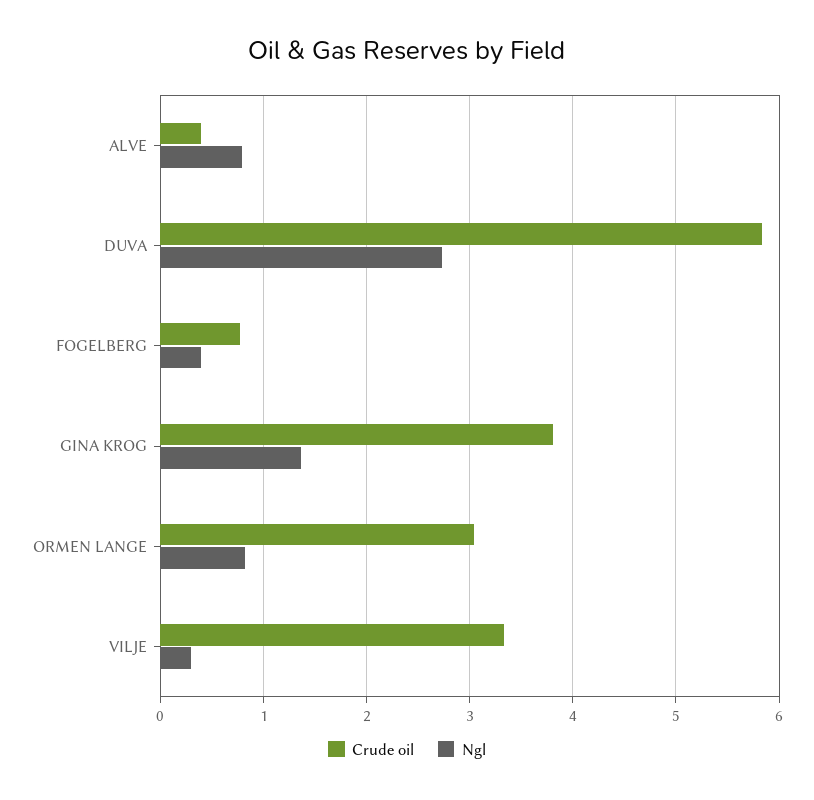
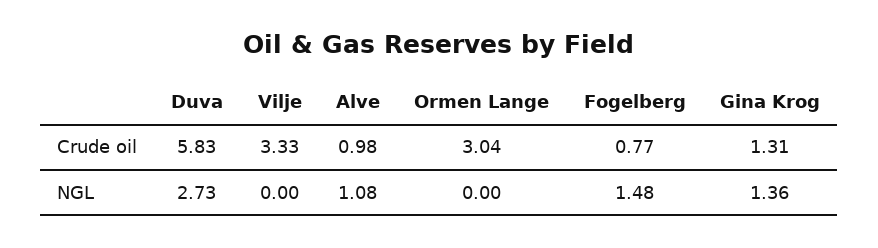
Crude oil, ALVE: 0.4 -> 0.98
Ngl, ALVE: 0.8 -> 1.08
Ngl, FOGELBERG: 0.4 -> 1.48
Crude oil, GINA KROG: 3.8 -> 1.31
Ngl, ORMEN LANGE: 0.8 -> 0
Ngl, VILJE: 0.3 -> 0

